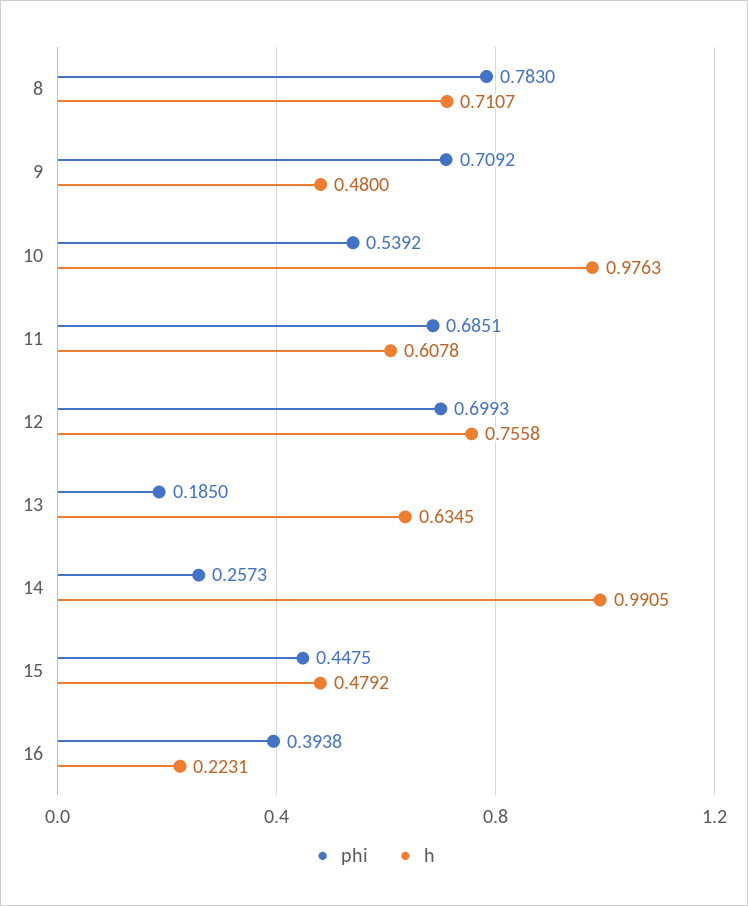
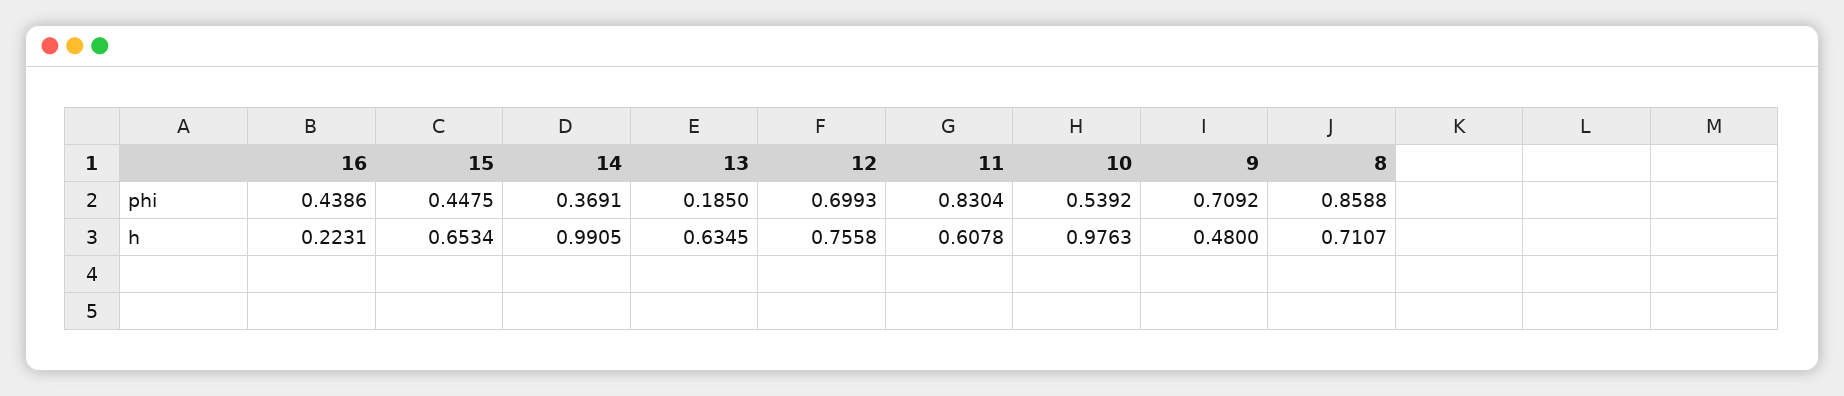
phi, 8: 0.783 -> 0.8588
phi, 11: 0.6851 -> 0.8304
phi, 14: 0.2573 -> 0.3691
h, 15: 0.4792 -> 0.6534
phi, 16: 0.3938 -> 0.4386

